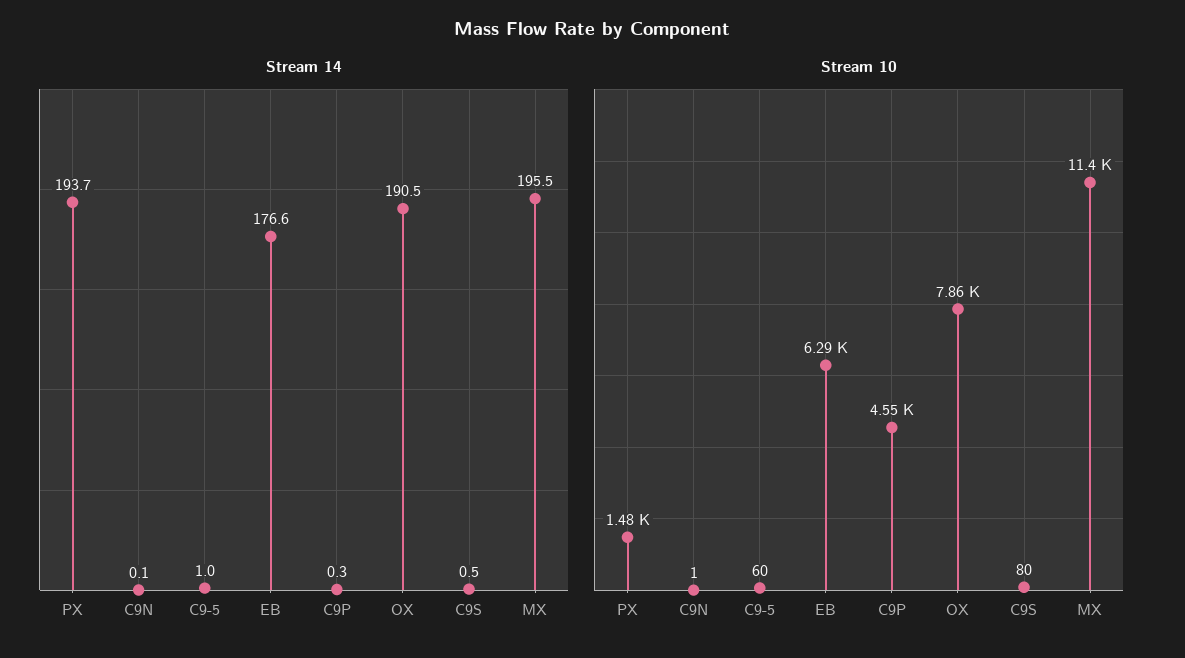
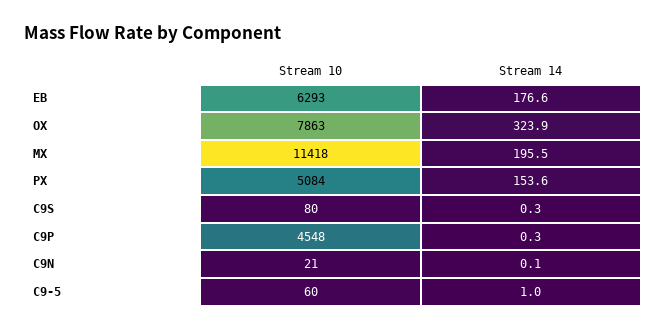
Stream 14, PX: 193.7 -> 153.6
Stream 14, OX: 190.5 -> 323.9
Stream 14, C9S: 0.5 -> 0.3
Stream 10, PX: 1480 -> 5084
Stream 10, C9N: 1 -> 21

